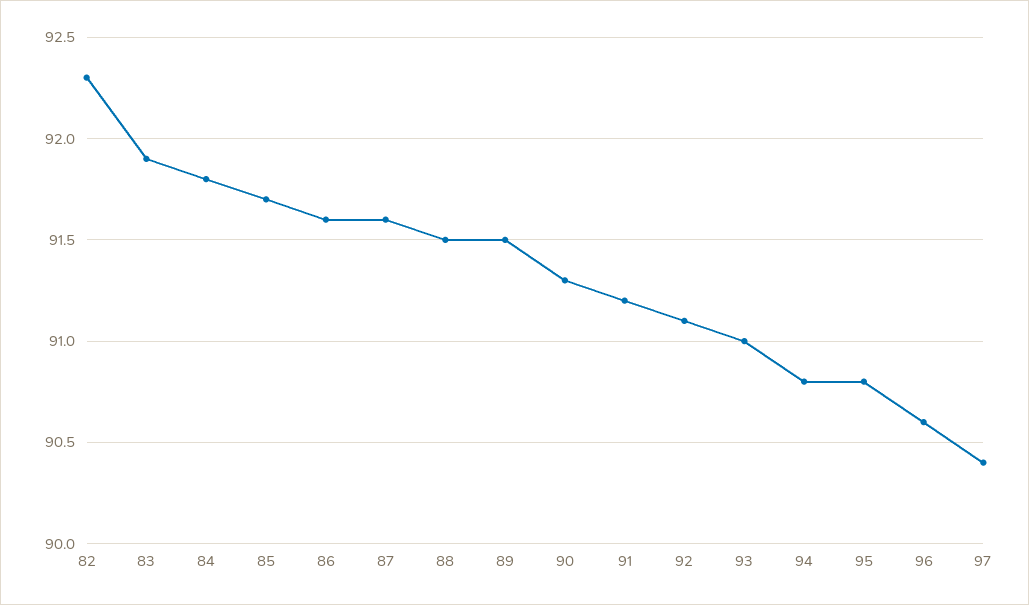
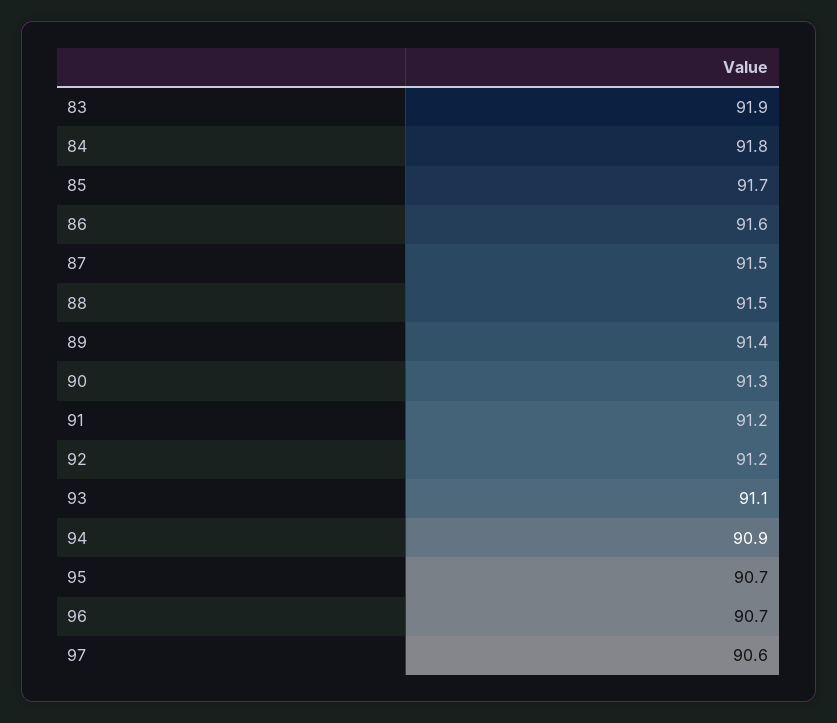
82: 92.3 -> none
87: 91.6 -> 91.5
89: 91.5 -> 91.4
92: 91.1 -> 91.2
93: 91 -> 91.1
94: 90.8 -> 90.9
95: 90.8 -> 90.7
96: 90.6 -> 90.7
97: 90.4 -> 90.6

